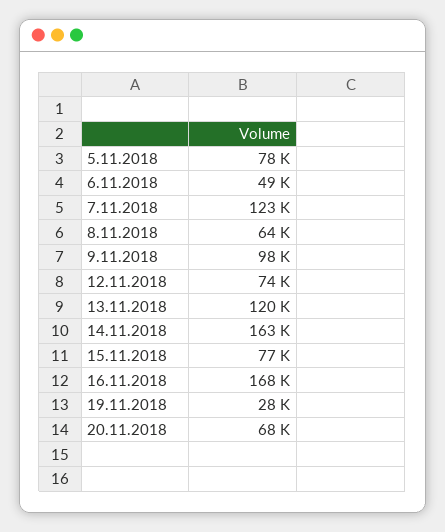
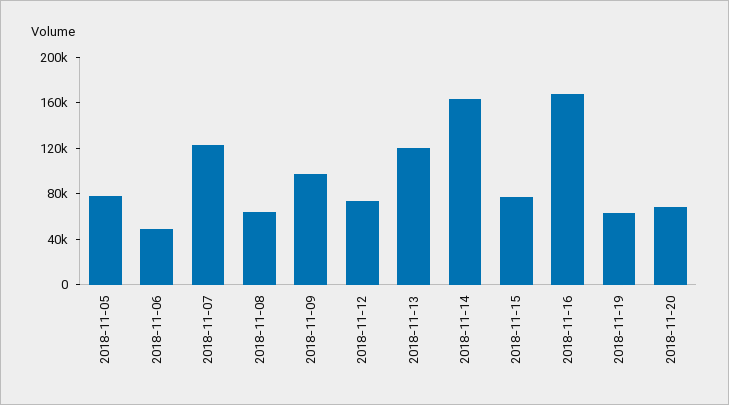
19.11.2018: 28000 -> 60000

